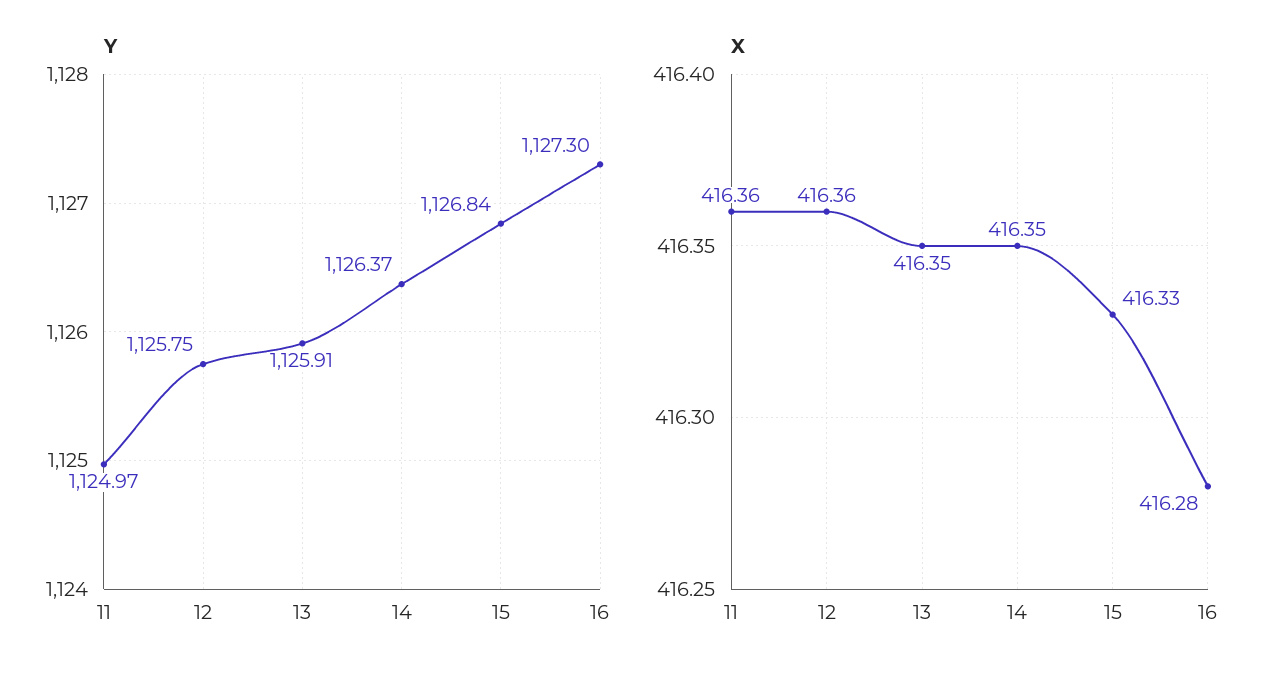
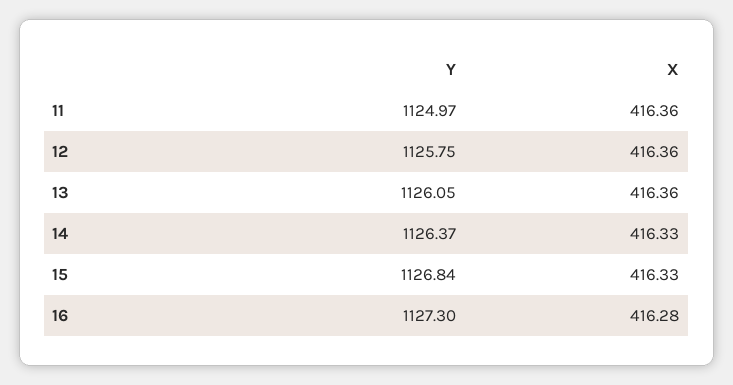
Y, 13: 1125.91 -> 1126.05
X, 13: 416.35 -> 416.36
X, 14: 416.35 -> 416.33

